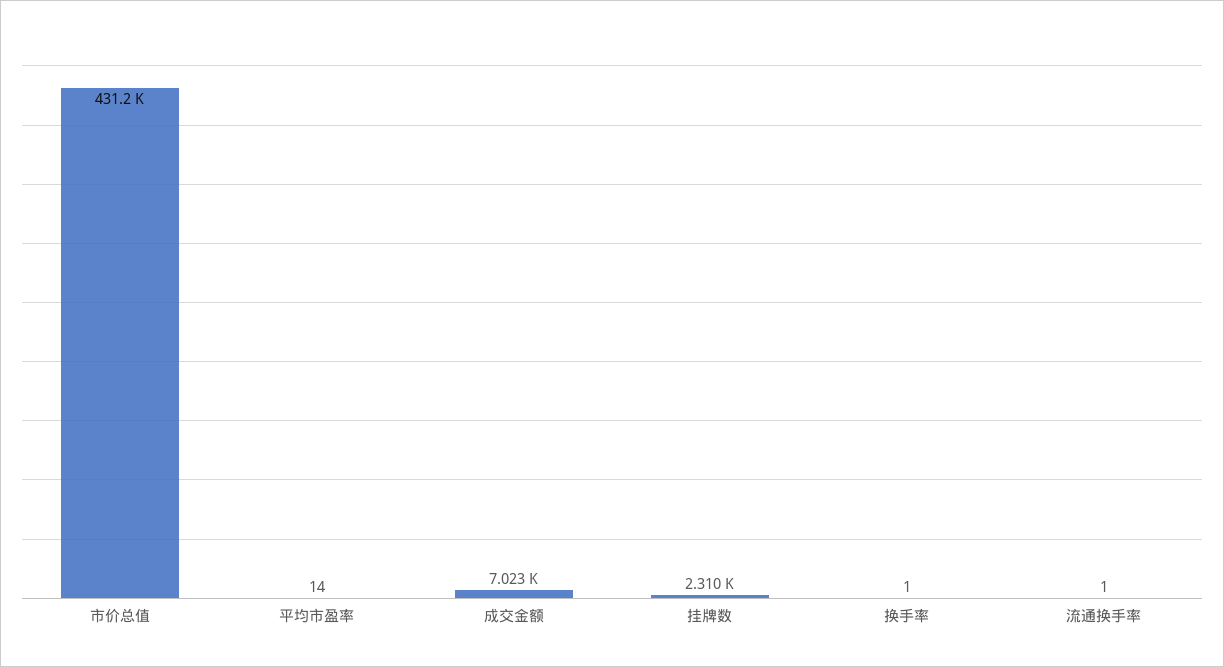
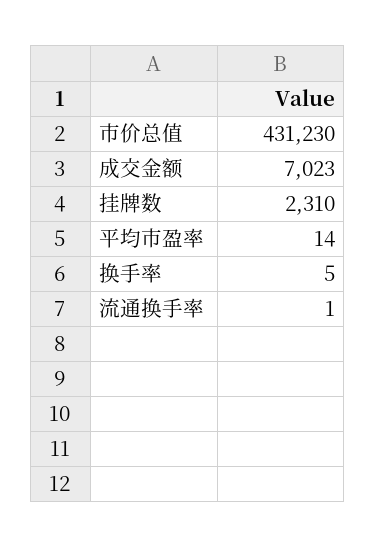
换手率: 1 -> 5

